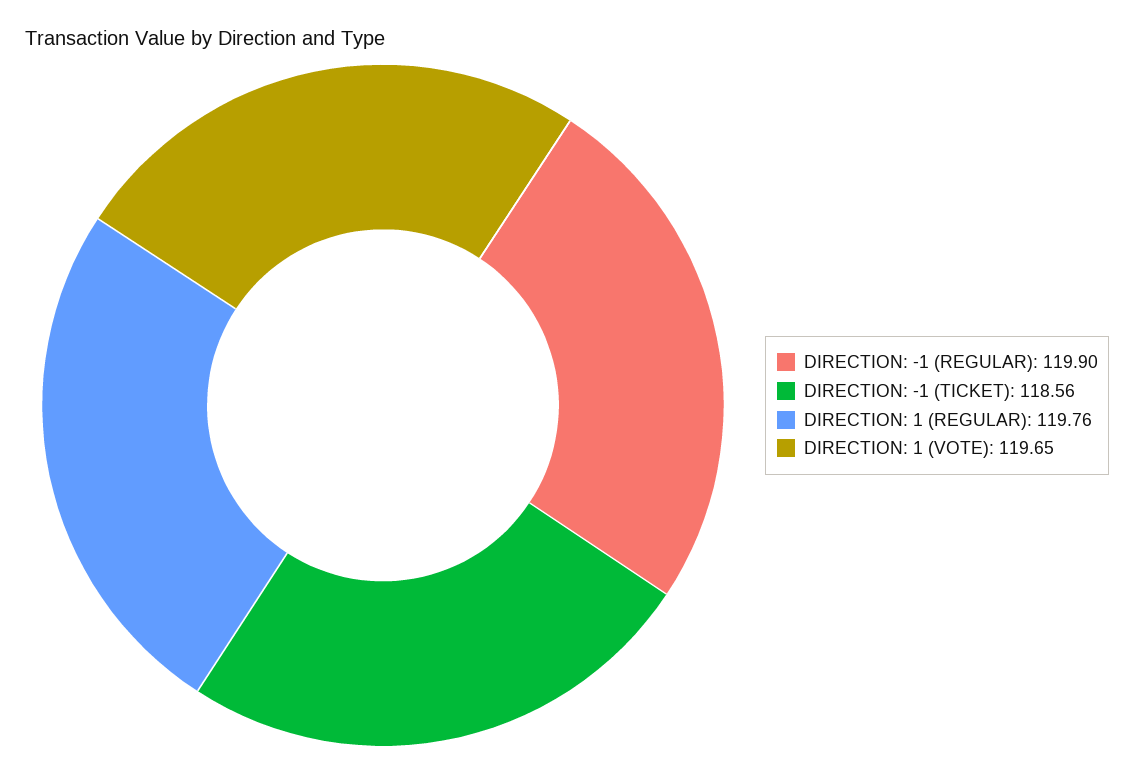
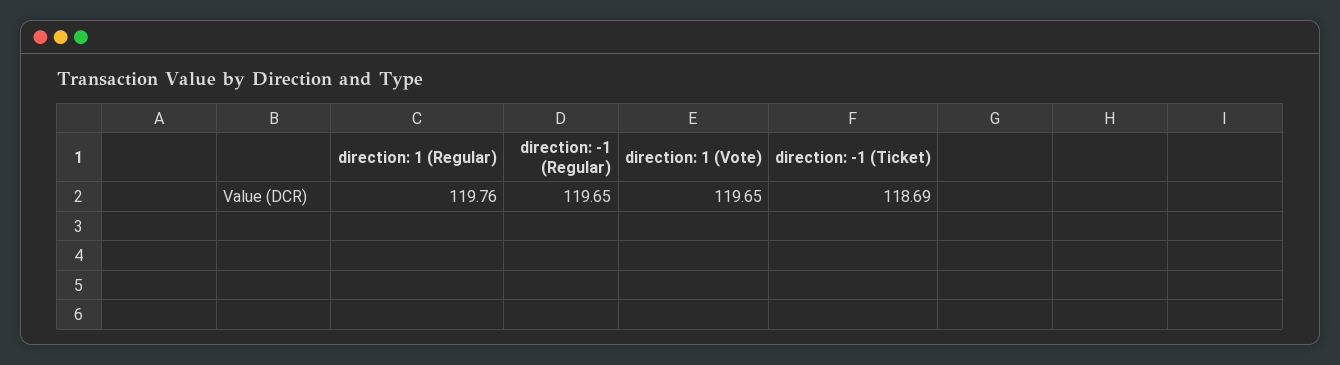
DIRECTION: -1 (REGULAR): 119.9 -> 119.65
DIRECTION: -1 (TICKET): 118.56 -> 118.69

